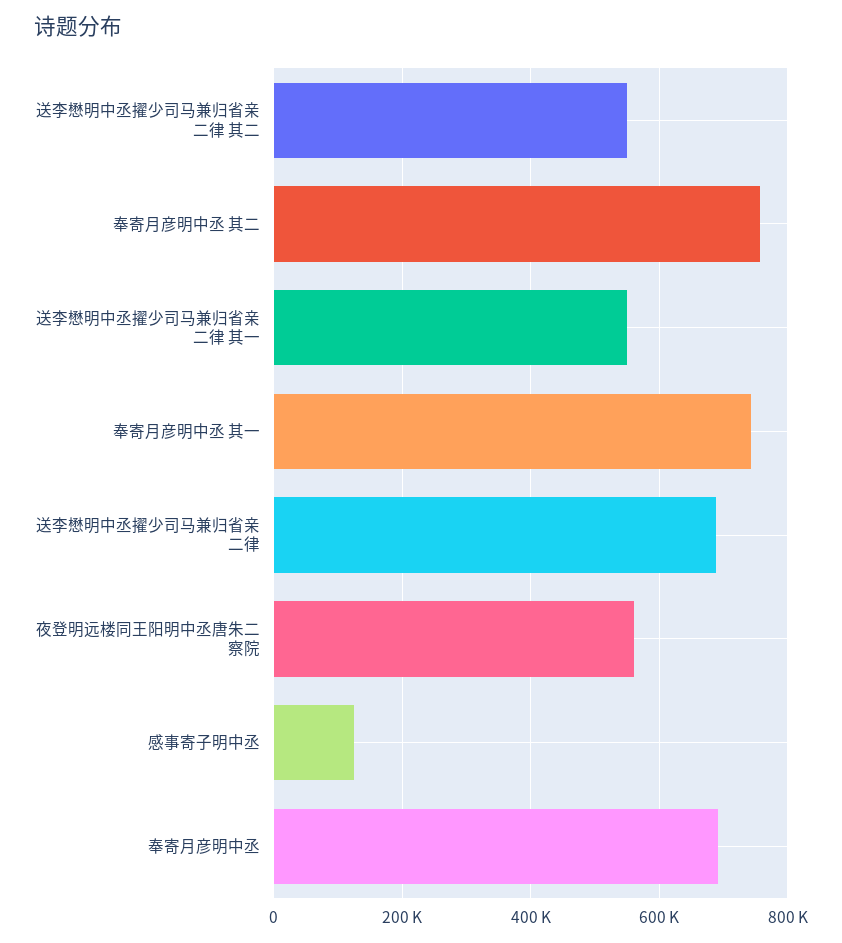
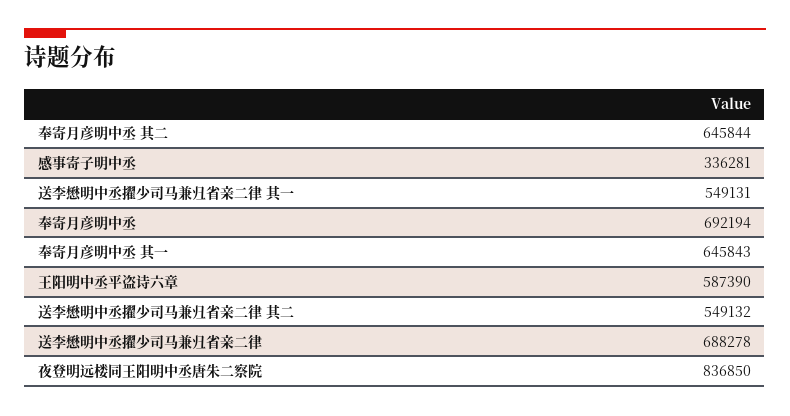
奉寄月彦明中丞 其二: 760000 -> 645844
奉寄月彦明中丞 其一: 740000 -> 645843
夜登明远楼同王阳明中丞唐朱二察院: 560000 -> 836850
感事寄子明中丞: 120000 -> 336281
王阳明中丞平盗诗六章: none -> 587390

